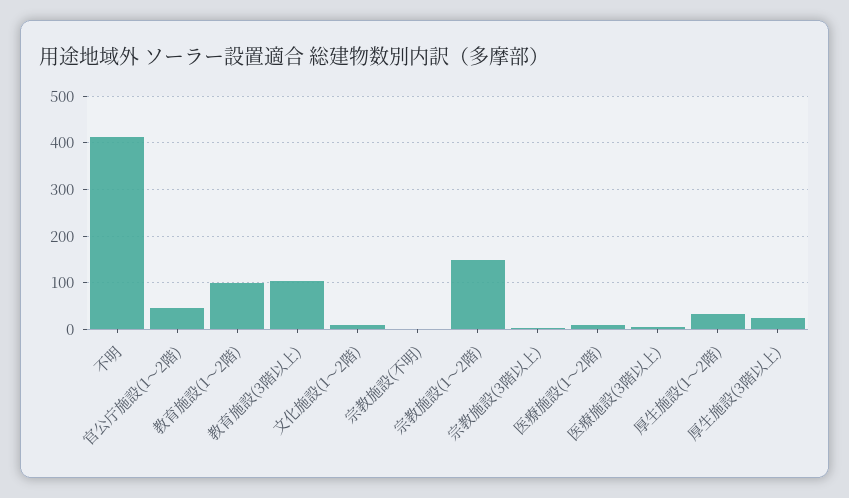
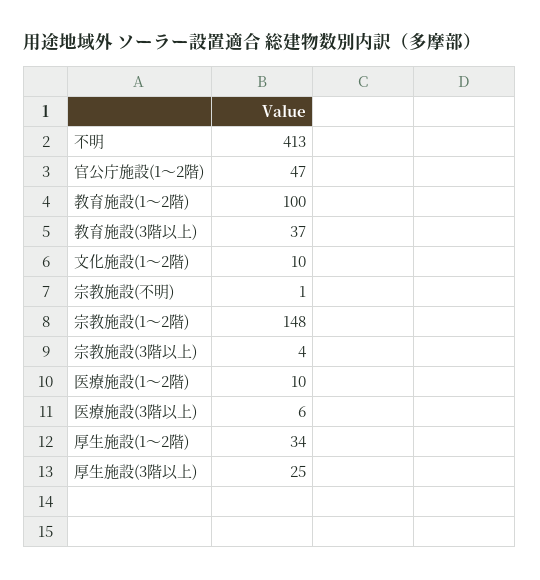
教育施設(3階以上): 100 -> 37

